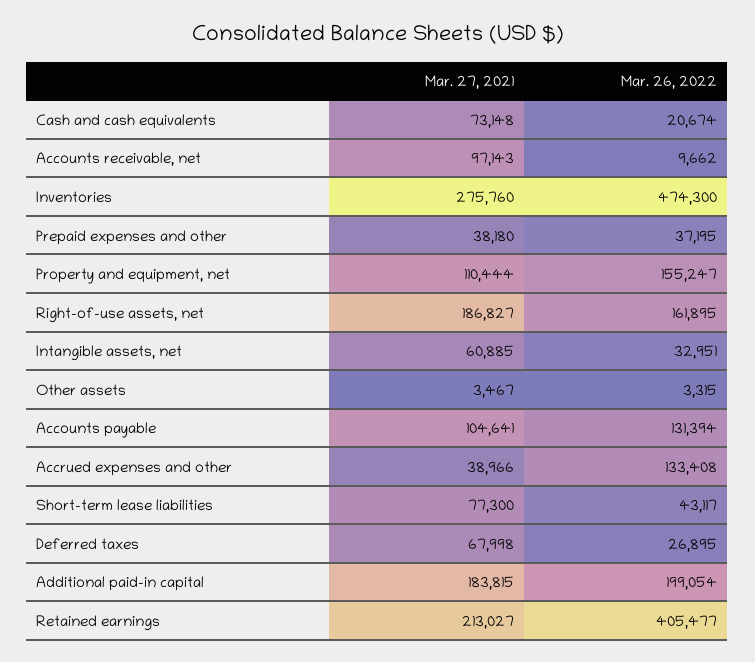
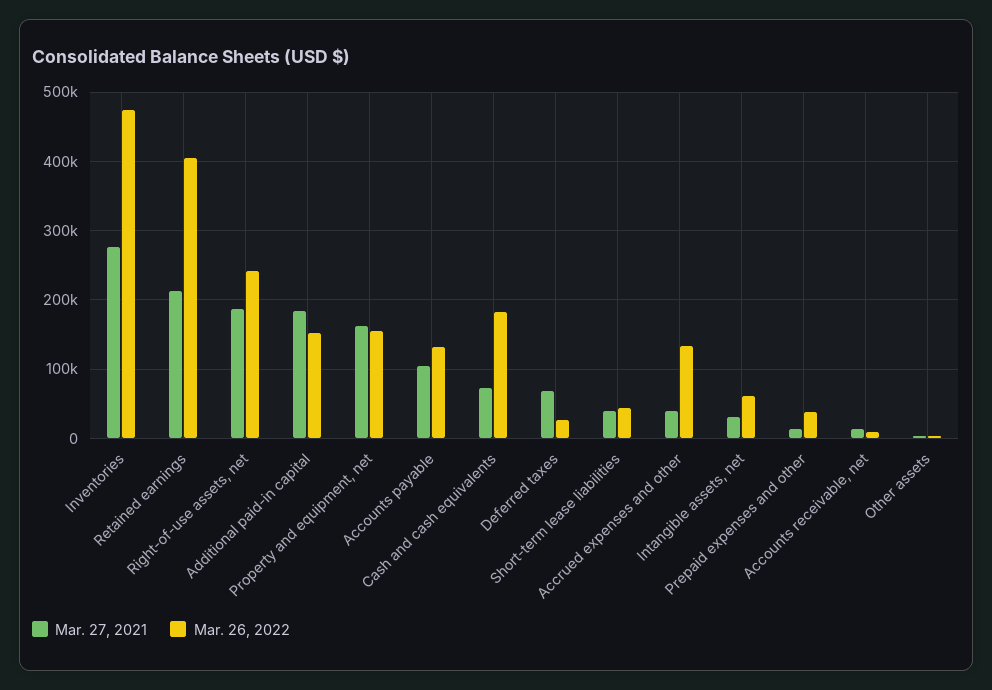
Mar. 26, 2022, Cash and cash equivalents: 20674 -> 180000
Mar. 27, 2021, Accounts receivable, net: 97143 -> 10000
Mar. 27, 2021, Prepaid expenses and other: 38180 -> 10000
Mar. 27, 2021, Property and equipment, net: 110444 -> 160000
Mar. 26, 2022, Right-of-use assets, net: 161895 -> 240000
Mar. 27, 2021, Intangible assets, net: 60885 -> 30000
Mar. 26, 2022, Intangible assets, net: 32951 -> 60000
Mar. 27, 2021, Short-term lease liabilities: 77300 -> 40000
Mar. 26, 2022, Additional paid-in capital: 199054 -> 150000

